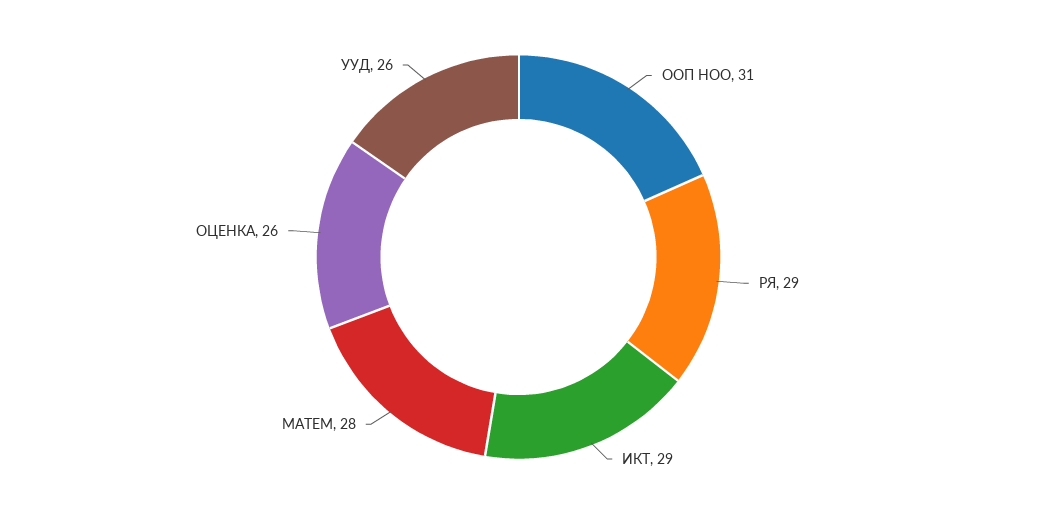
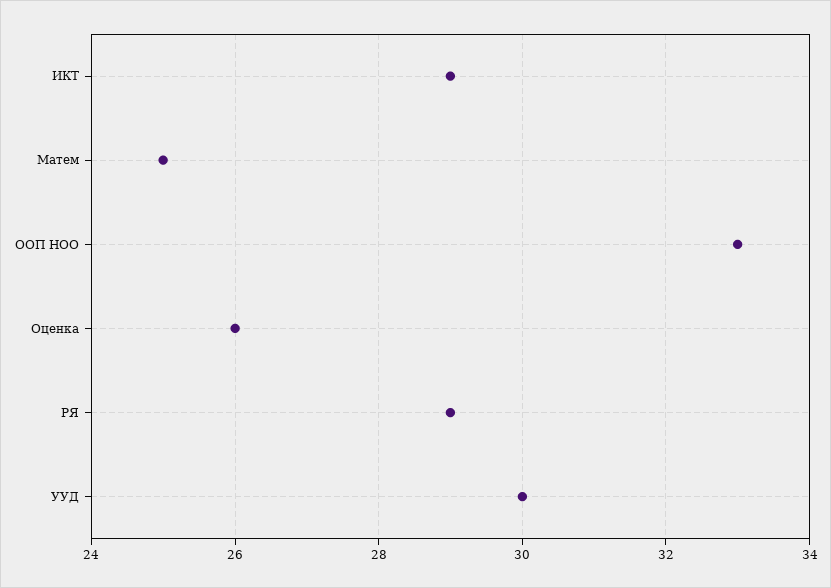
ООП НОО: 31 -> 33
МАТЕМ: 28 -> 25
УУД: 26 -> 30

